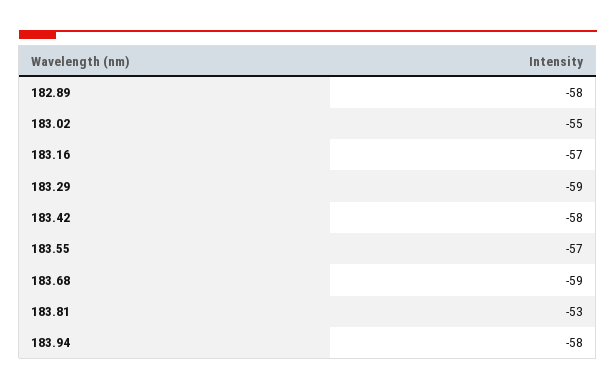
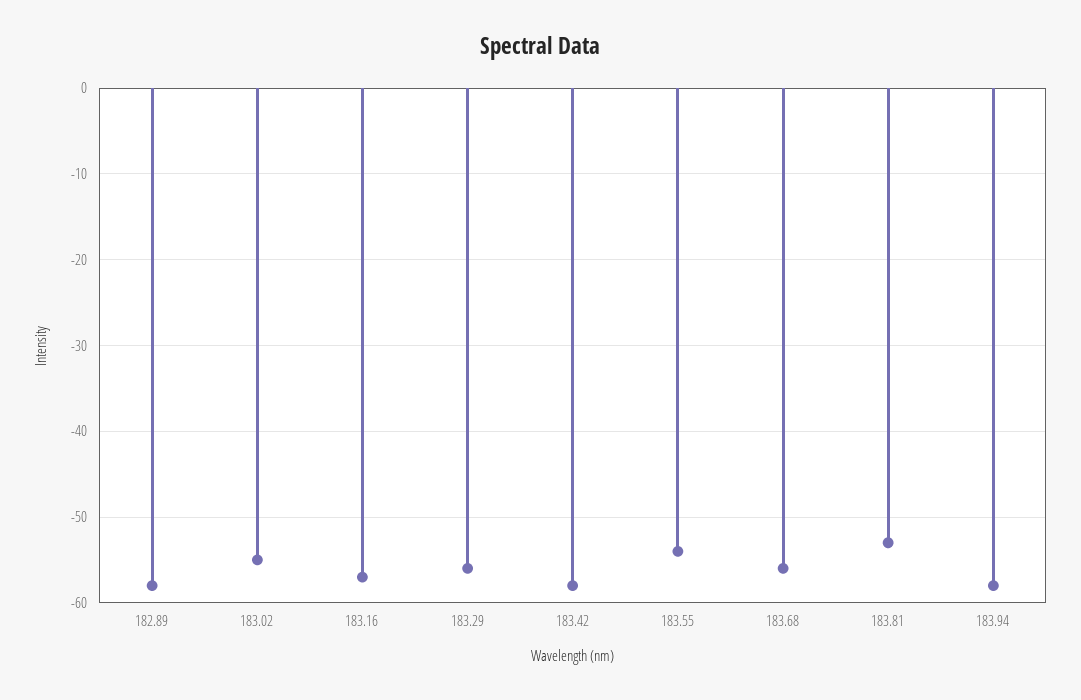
183.29: -59 -> -56
183.55: -57 -> -54
183.68: -59 -> -56

